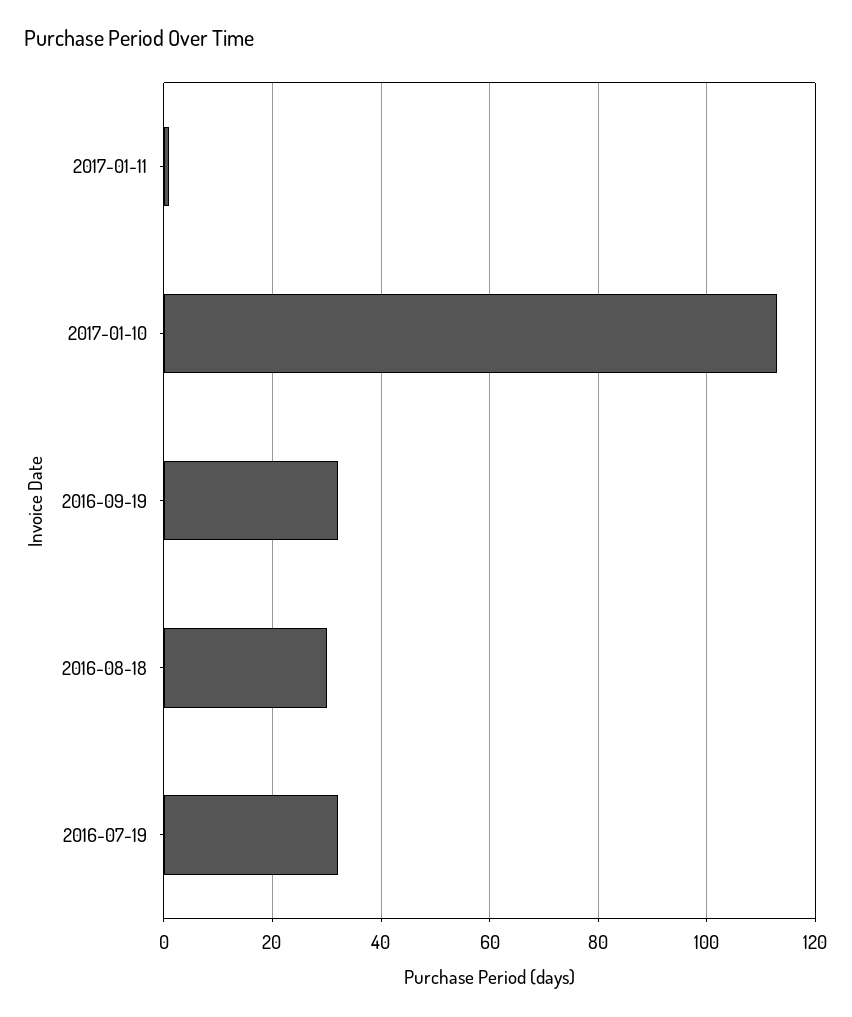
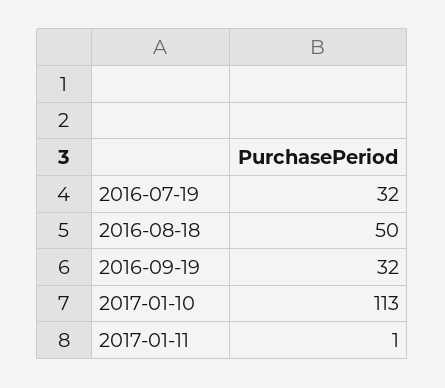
2016-08-18: 30 -> 50

